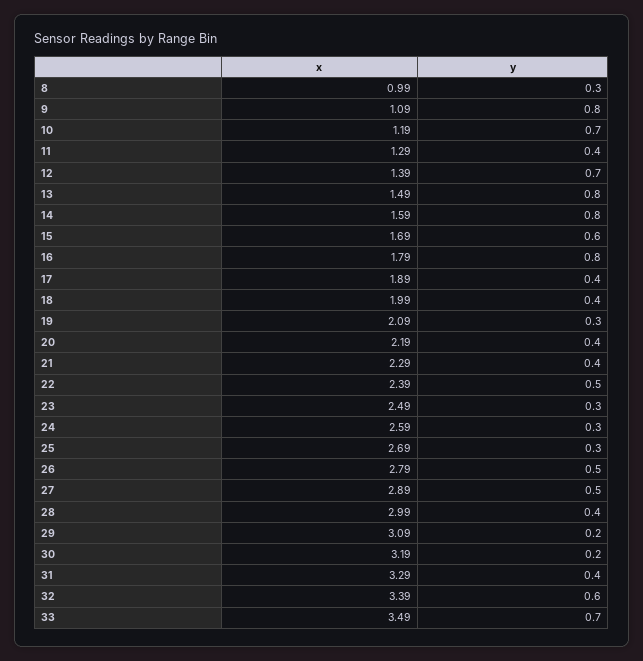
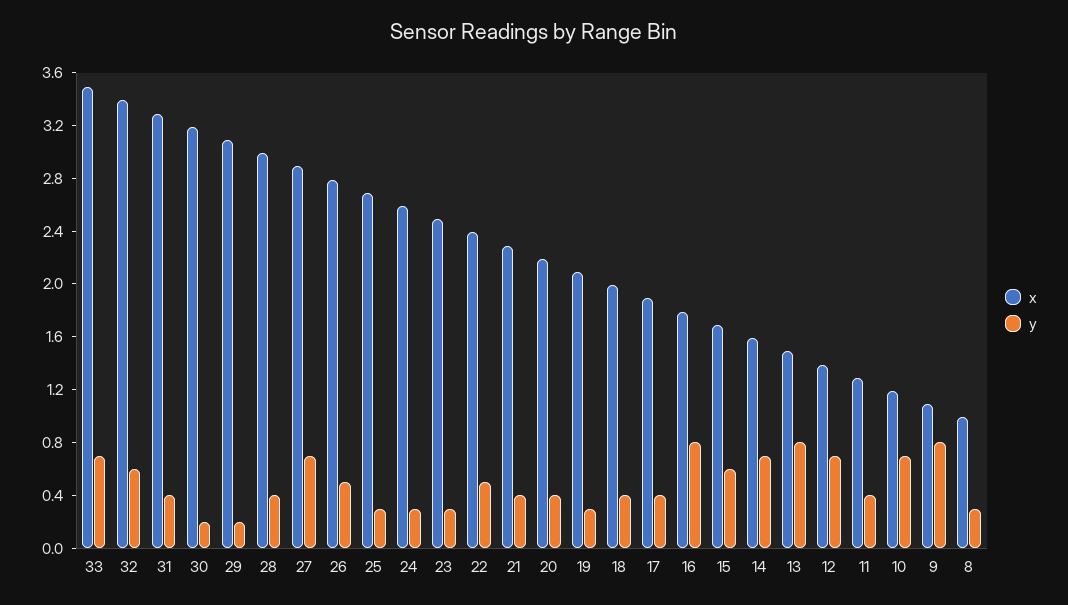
y, 14: 0.8 -> 0.7
y, 27: 0.5 -> 0.7

